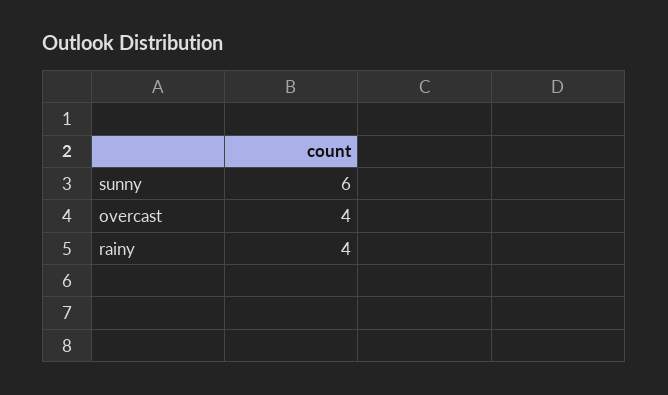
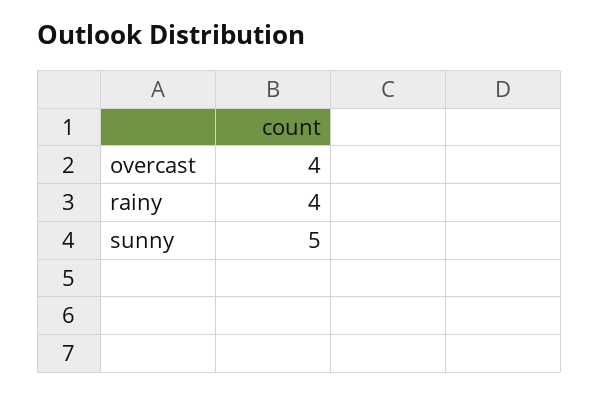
sunny: 6 -> 5

